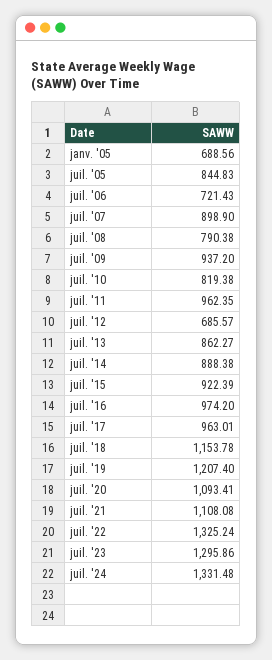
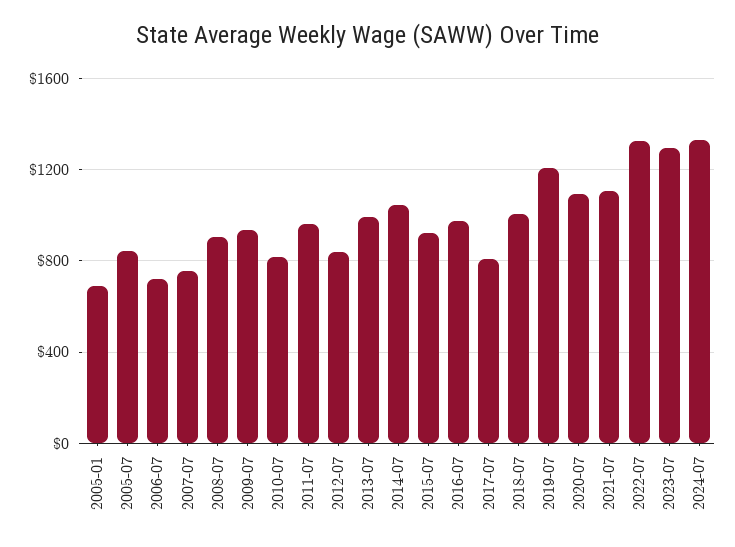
juil. '07: 898.9 -> 750
juil. '08: 790.38 -> 900
juil. '12: 685.57 -> 850
juil. '13: 862.27 -> 1000
juil. '14: 888.38 -> 1050
juil. '17: 963.01 -> 800
juil. '18: 1153.78 -> 1000

